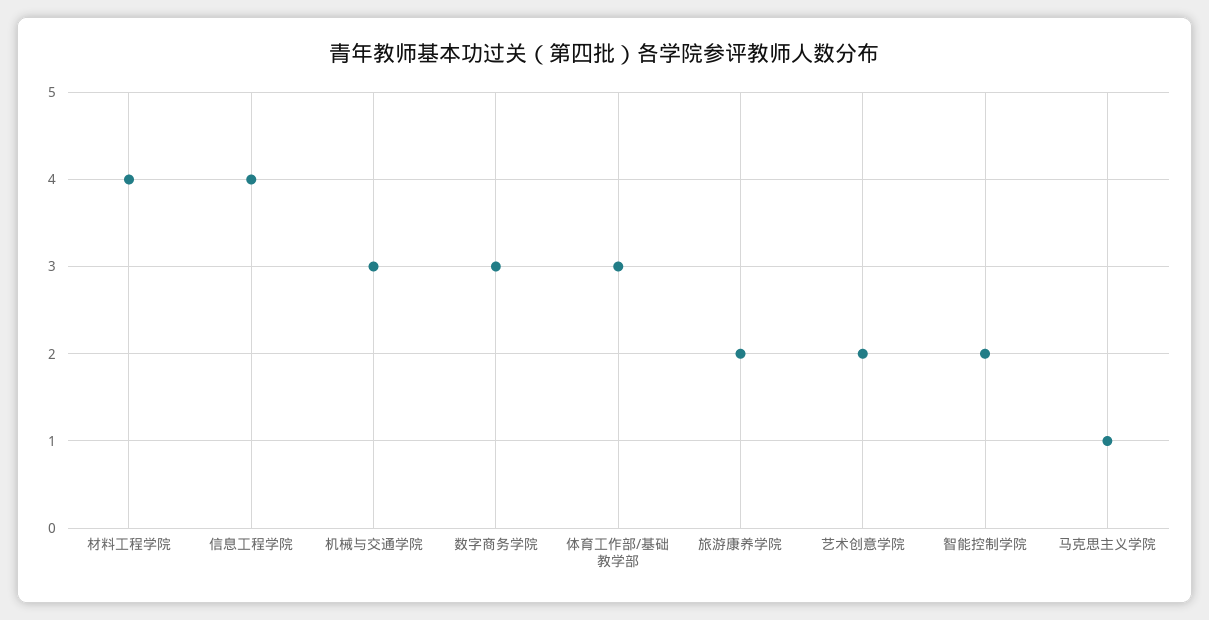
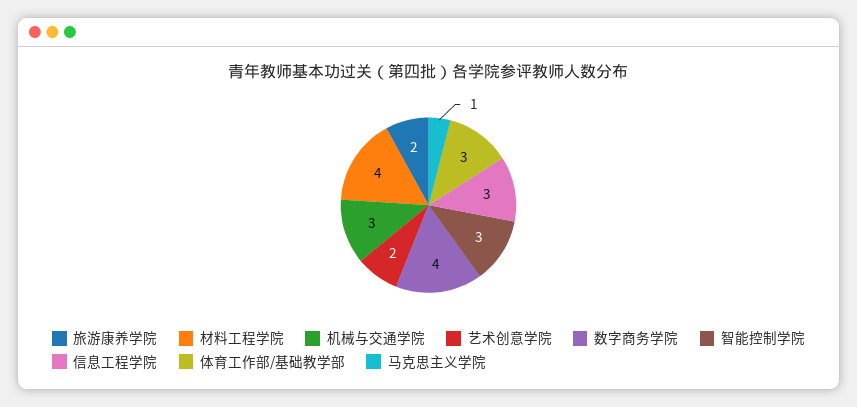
信息工程学院: 4 -> 3
数字商务学院: 3 -> 4
智能控制学院: 2 -> 3

